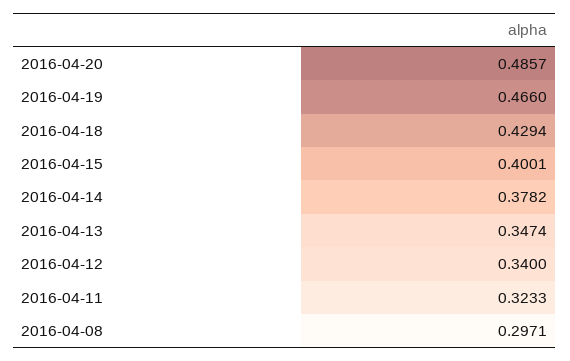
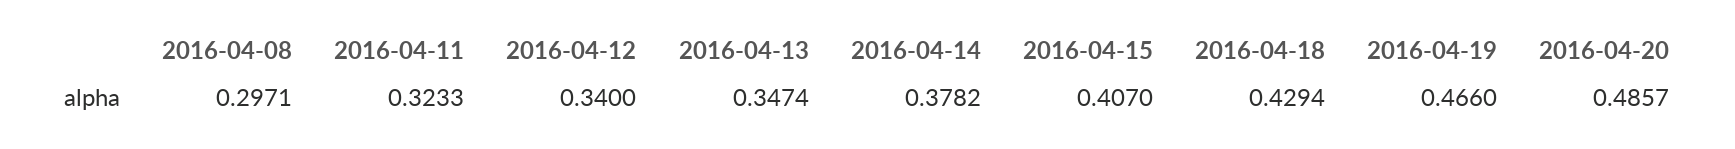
2016-04-15: 0.4001 -> 0.407

